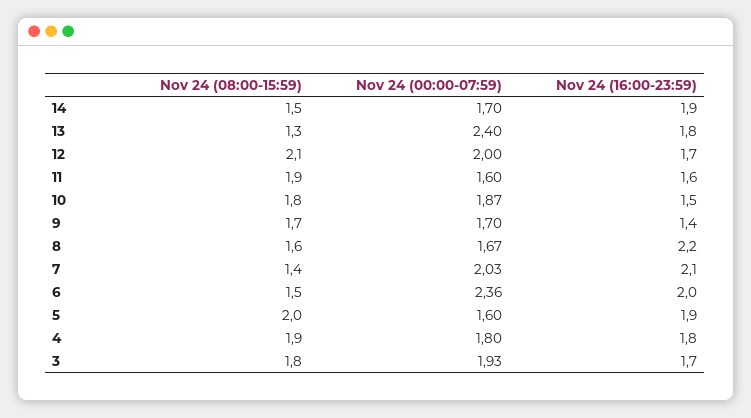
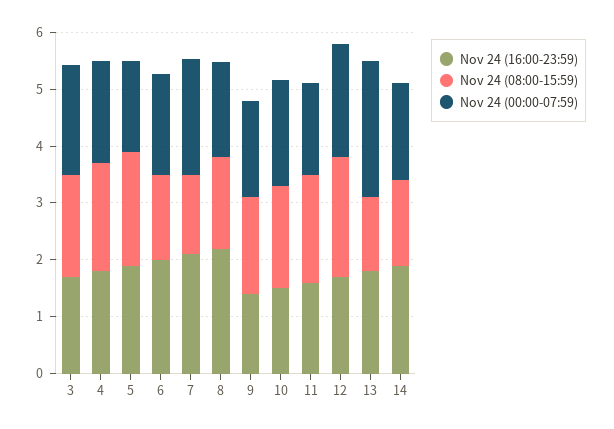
Nov 24 (00:00-07:59), 6: 2.36 -> 1.8

